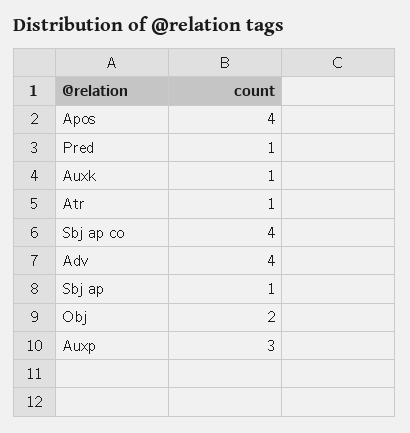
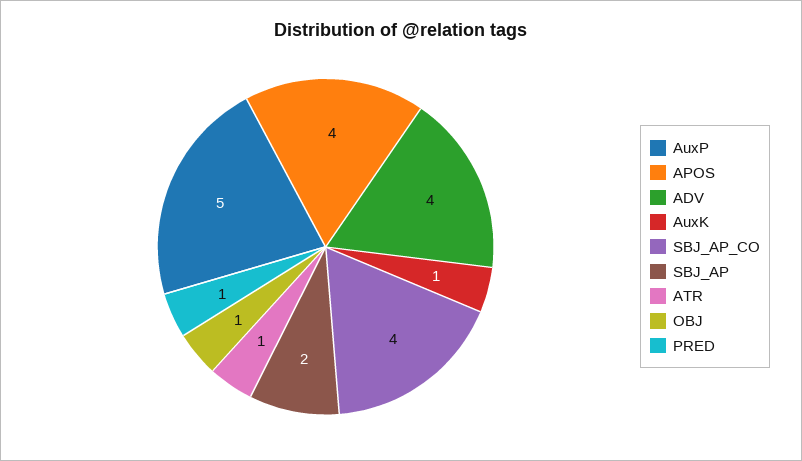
Sbj ap: 1 -> 2
Obj: 2 -> 1
Auxp: 3 -> 5

